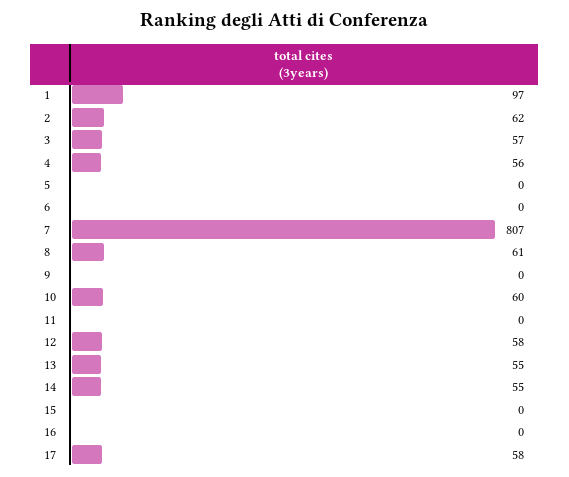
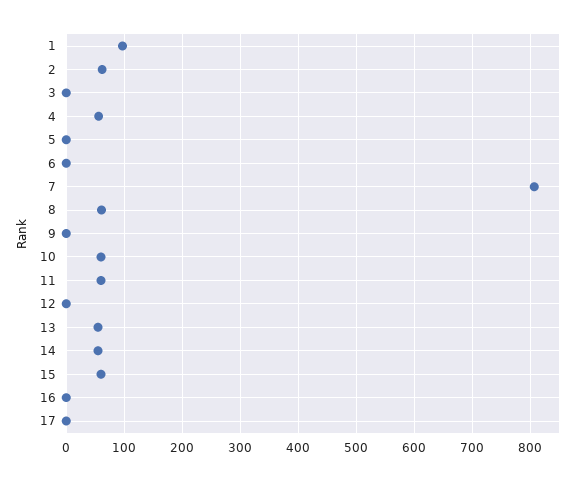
3: 57 -> 0
11: 0 -> 60
12: 58 -> 0
15: 0 -> 60
17: 58 -> 0

